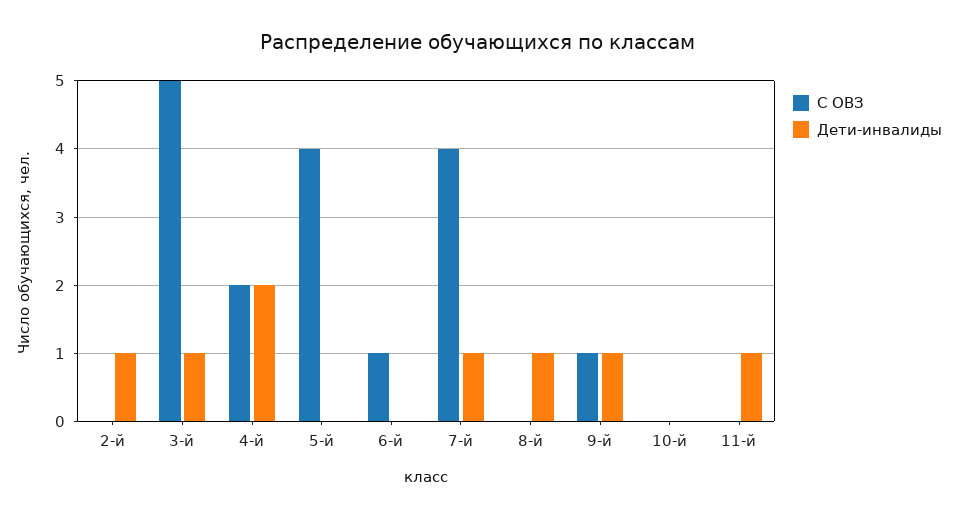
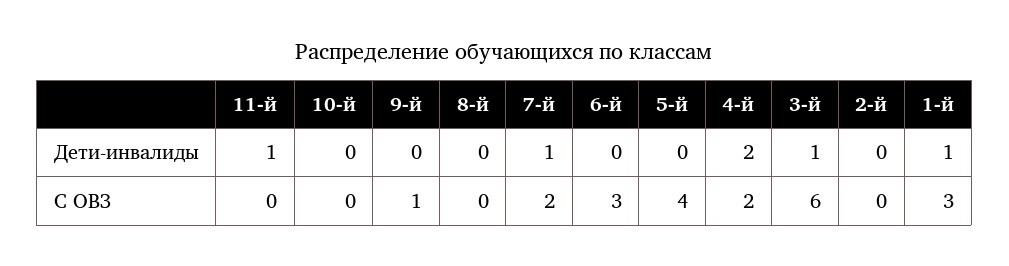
Дети-инвалиды, 2-й: 1 -> 0
С ОВЗ, 3-й: 5 -> 6
С ОВЗ, 6-й: 1 -> 3
С ОВЗ, 7-й: 4 -> 2
Дети-инвалиды, 8-й: 1 -> 0
Дети-инвалиды, 9-й: 1 -> 0
Дети-инвалиды, 1-й: none -> 1
С ОВЗ, 1-й: none -> 3

